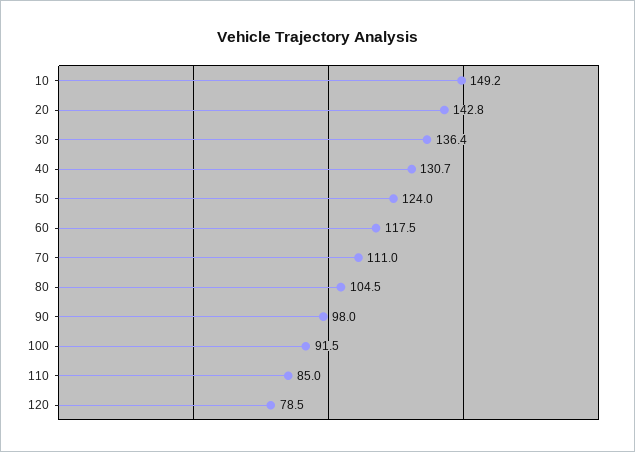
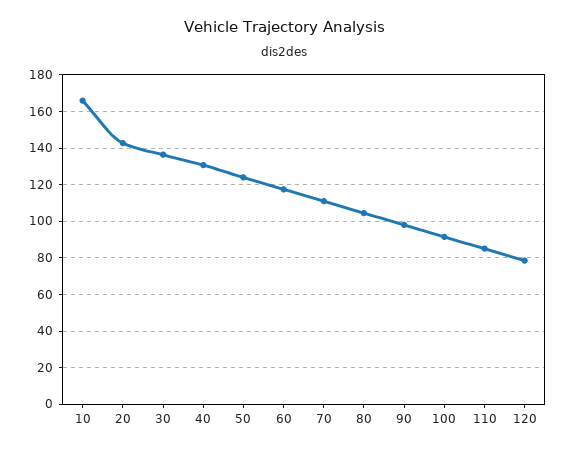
10: 149.2 -> 165

